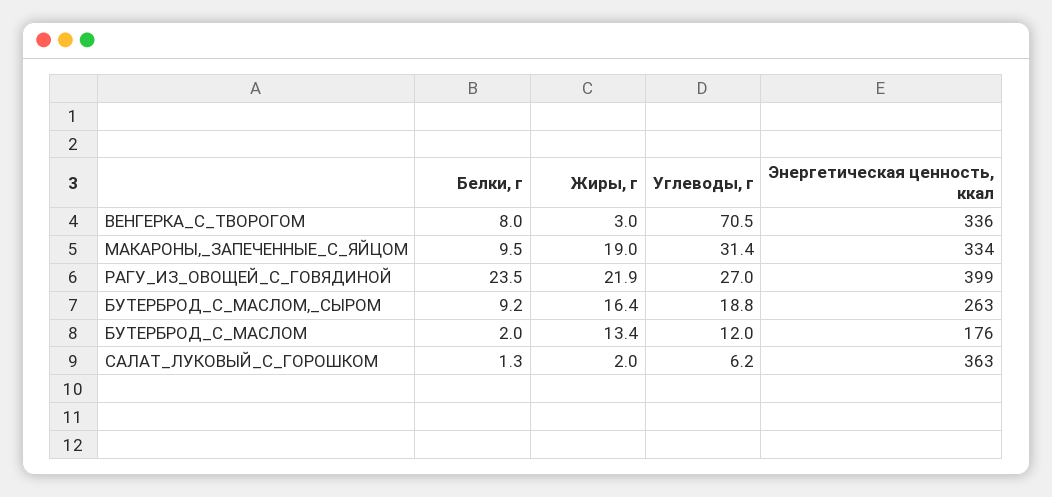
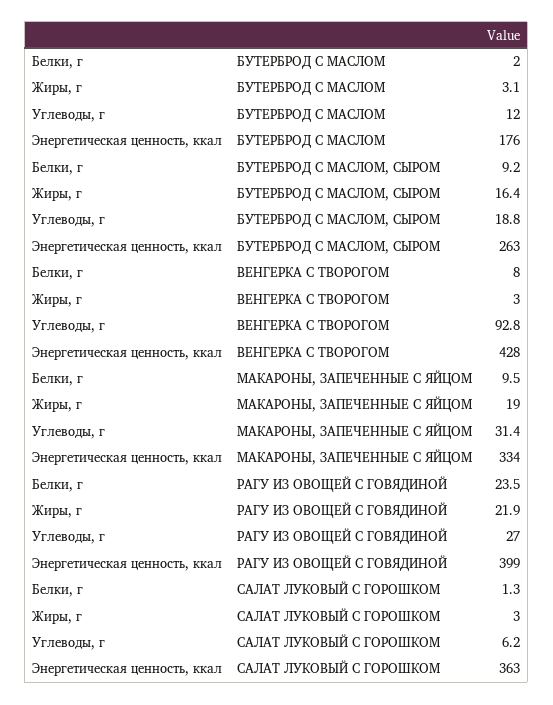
Углеводы, г, ВЕНГЕРКА_С_ТВОРОГОМ: 70.5 -> 92.8
Энергетическая ценность, ккал, ВЕНГЕРКА_С_ТВОРОГОМ: 336 -> 428
Жиры, г, БУТЕРБРОД_С_МАСЛОМ: 13.4 -> 3.1
Жиры, г, САЛАТ_ЛУКОВЫЙ_С_ГОРОШКОМ: 2 -> 3

